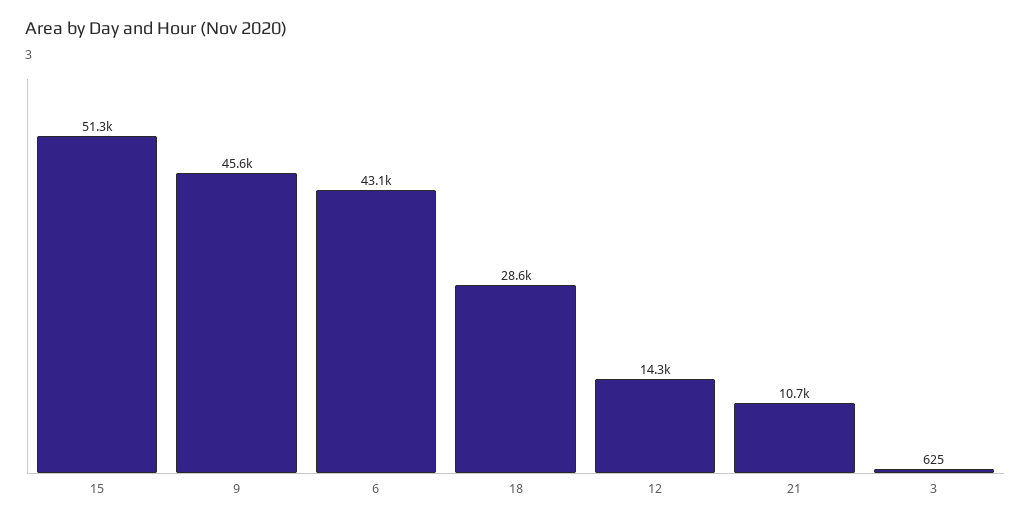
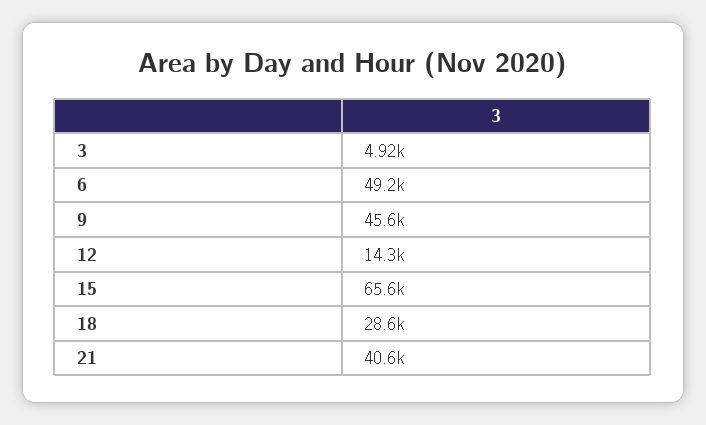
15: 51300 -> 65600
6: 43100 -> 49200
21: 10700 -> 40600
3: 625 -> 4920

